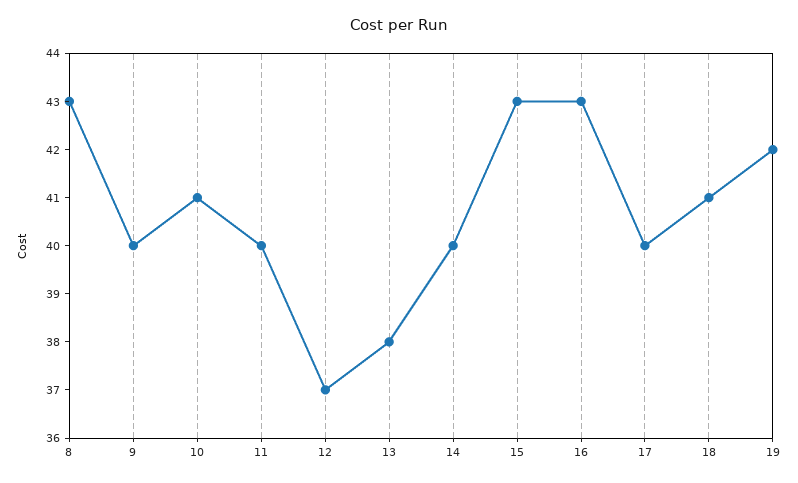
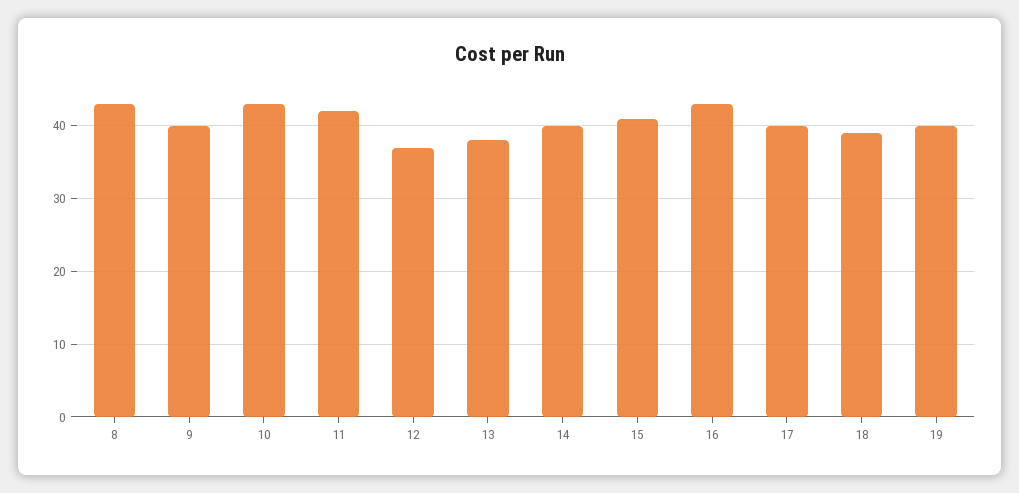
10: 41 -> 43
11: 40 -> 42
15: 43 -> 41
18: 41 -> 39
19: 42 -> 40

